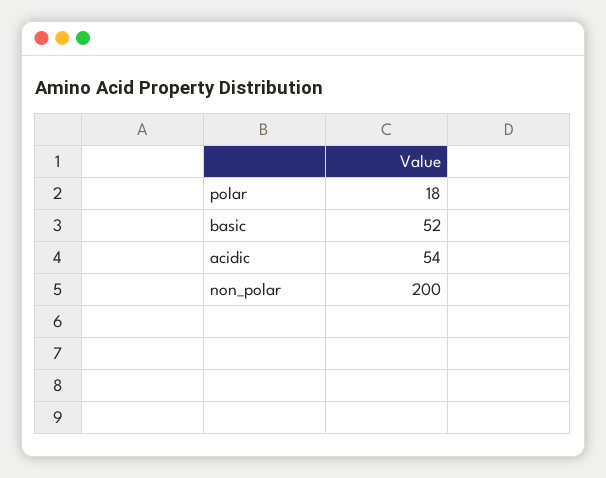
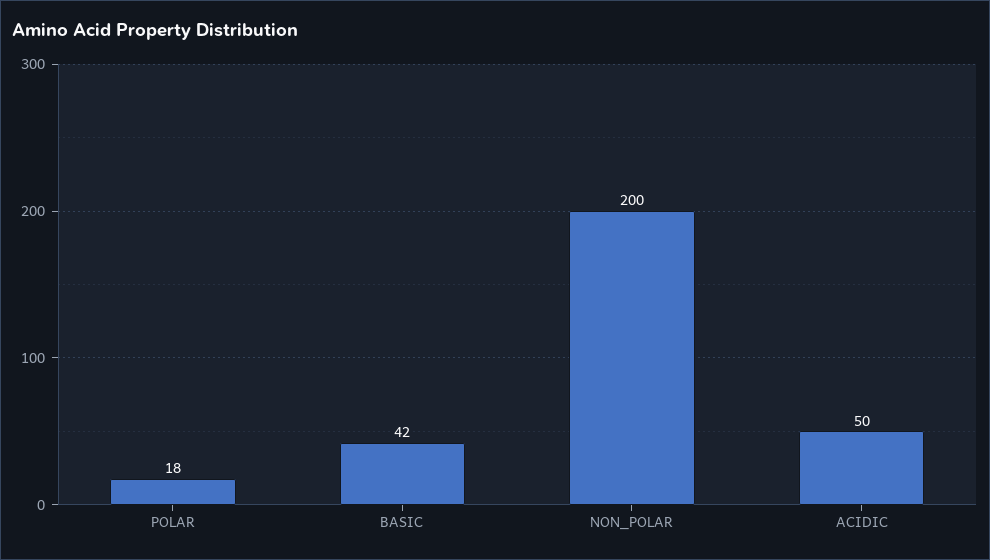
basic: 52 -> 42
acidic: 54 -> 50

